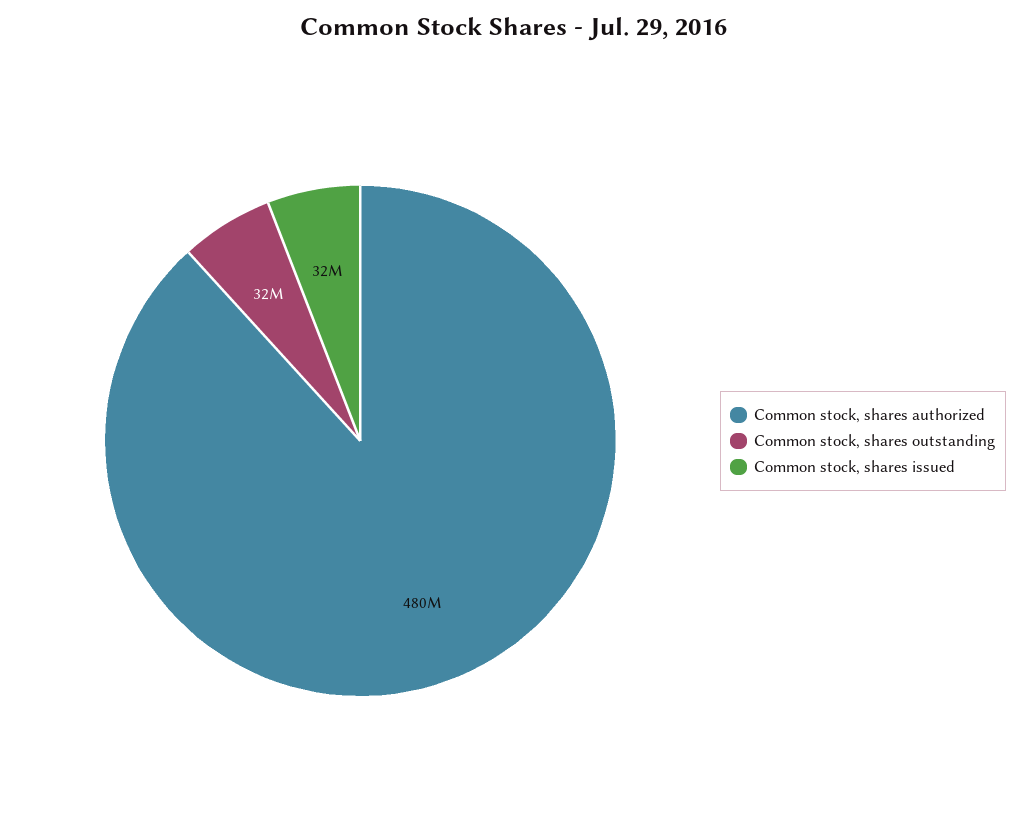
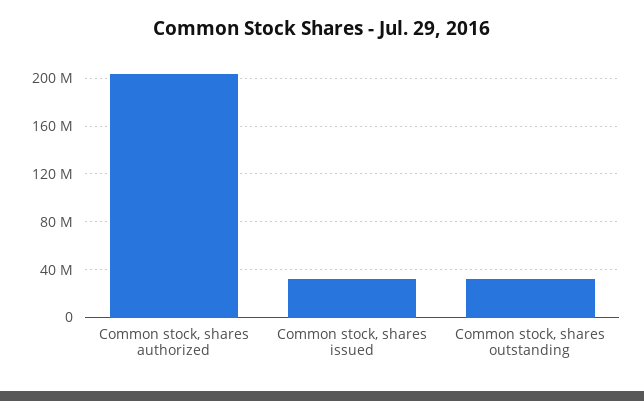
Common stock, shares authorized: 480000000 -> 200000000

